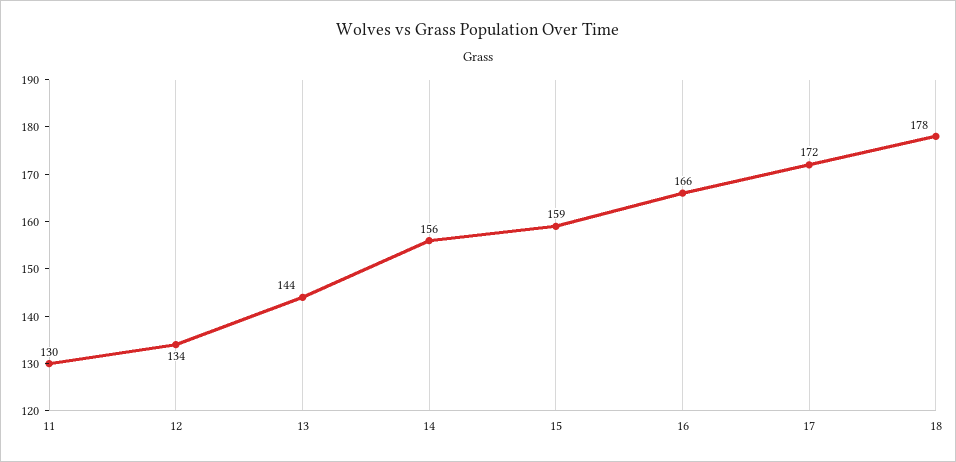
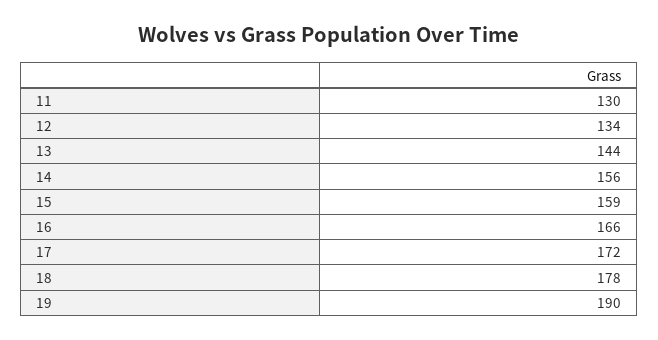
19: none -> 190

